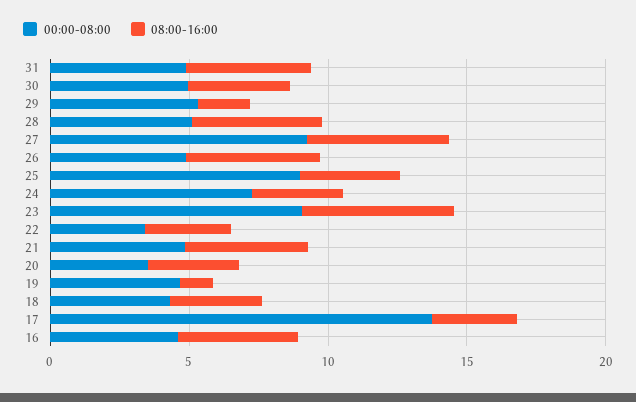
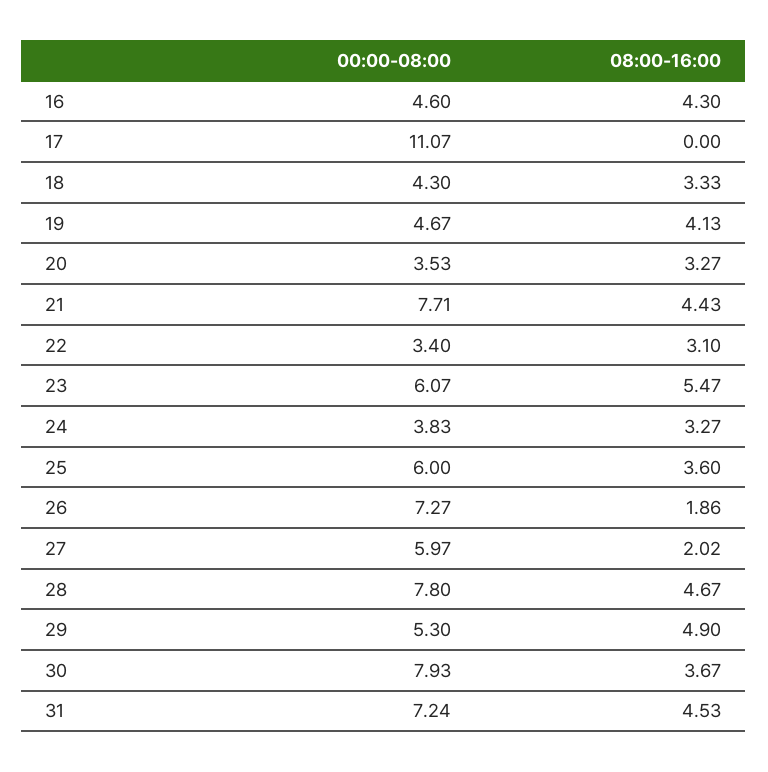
00:00-08:00, 31: 5 -> 7.24
00:00-08:00, 30: 5 -> 7.93
08:00-16:00, 29: 2 -> 4.9
00:00-08:00, 28: 5 -> 7.8
00:00-08:00, 27: 9 -> 5.97
08:00-16:00, 27: 5 -> 2.02
00:00-08:00, 26: 5 -> 7.27
08:00-16:00, 26: 5 -> 1.86
00:00-08:00, 25: 9 -> 6
00:00-08:00, 24: 7 -> 3.83
00:00-08:00, 23: 9 -> 6.07
00:00-08:00, 21: 5 -> 7.71
08:00-16:00, 19: 1 -> 4.13
00:00-08:00, 17: 14 -> 11.07
08:00-16:00, 17: 3 -> 0

